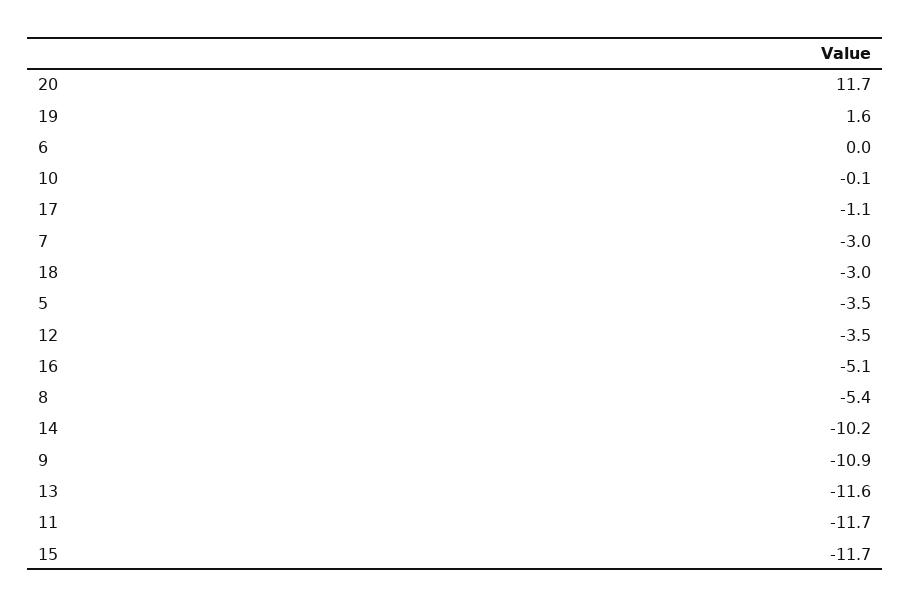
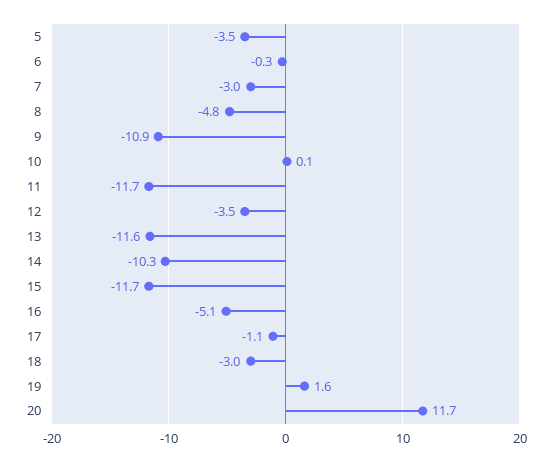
6: 0 -> -0.3
10: -0.1 -> 0.1
8: -5.4 -> -4.8
14: -10.2 -> -10.3

